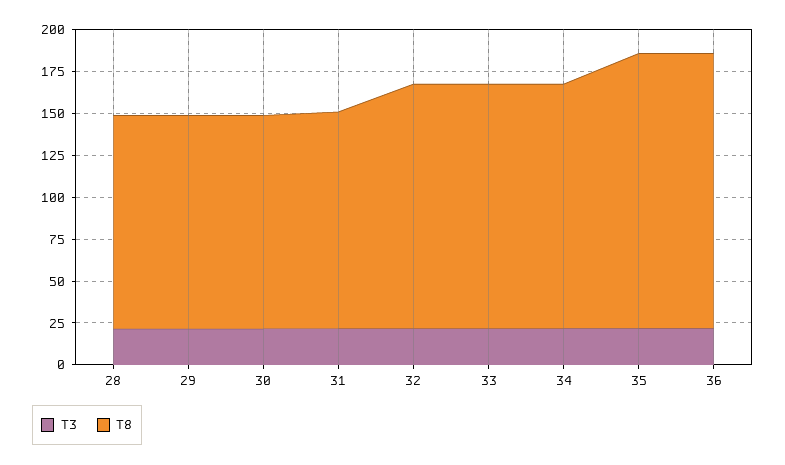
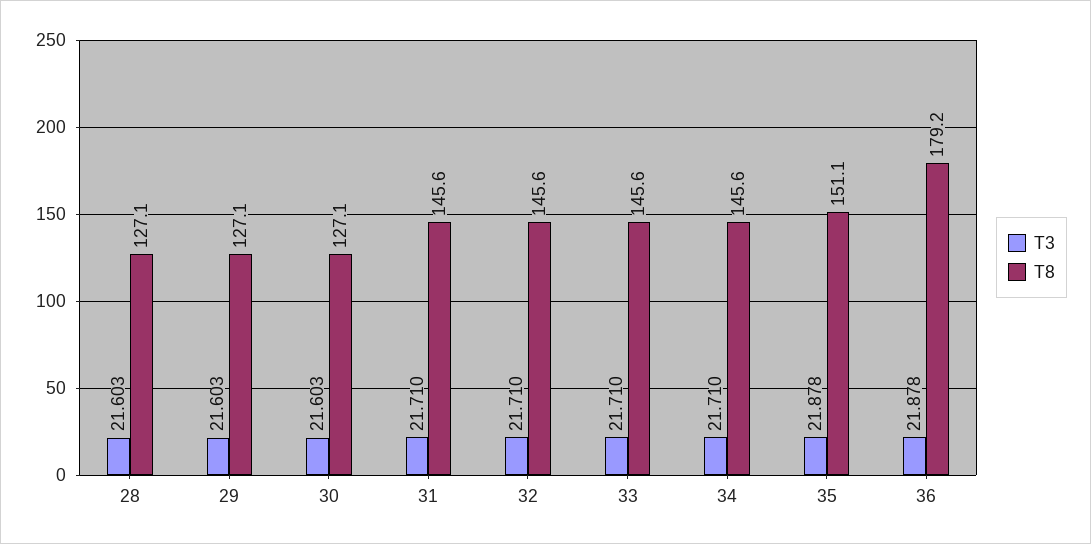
T8, 31: 130 -> 145.6
T8, 35: 165 -> 151.1
T8, 36: 165 -> 179.2

